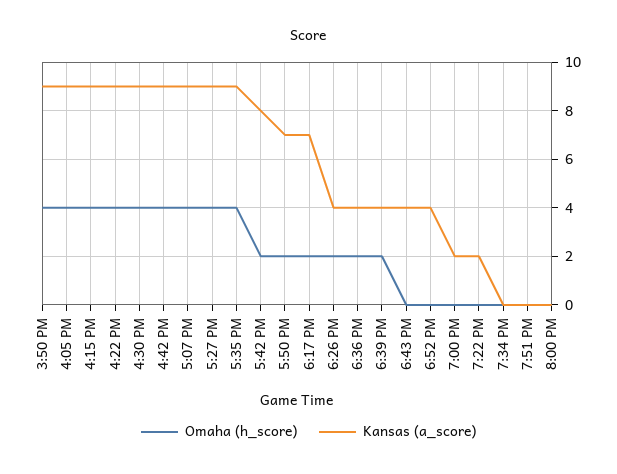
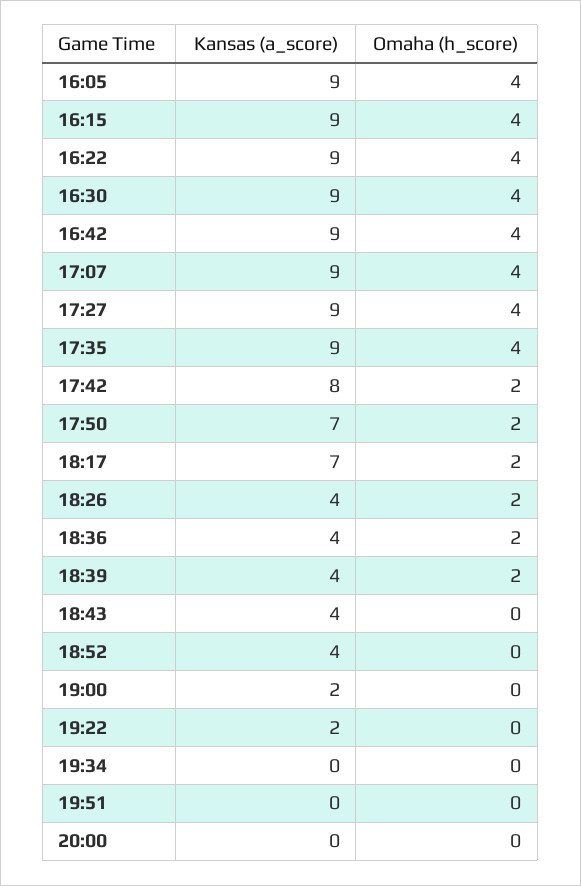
Omaha (h_score), 3:50 PM: 4 -> none
Kansas (a_score), 3:50 PM: 9 -> none

